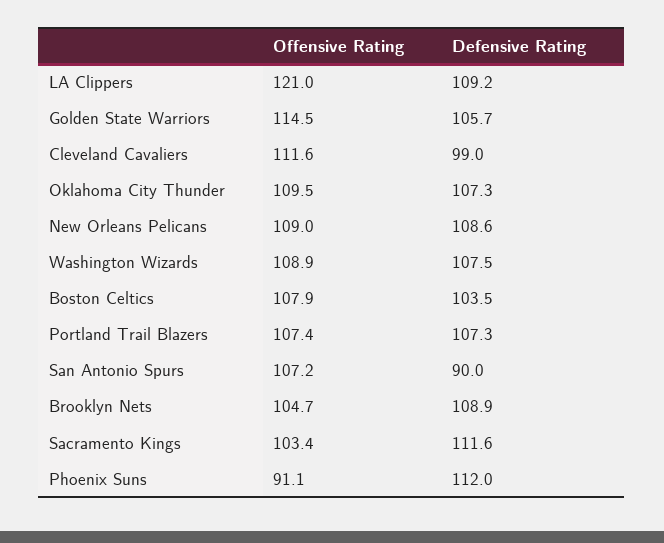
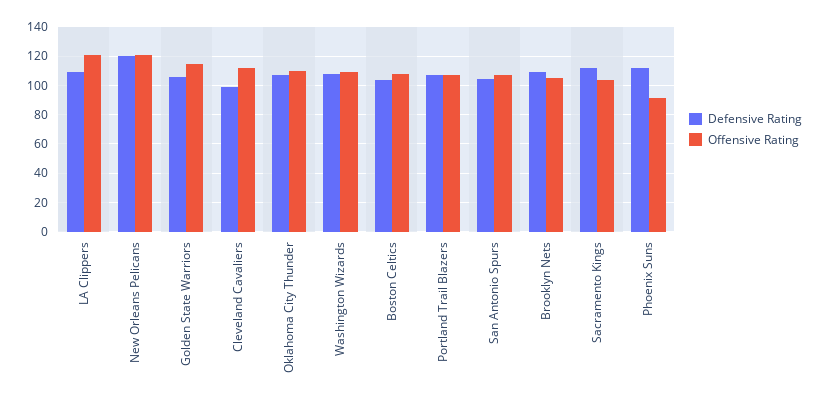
Offensive Rating, New Orleans Pelicans: 109 -> 120
Defensive Rating, New Orleans Pelicans: 108.6 -> 120
Defensive Rating, San Antonio Spurs: 90 -> 105

